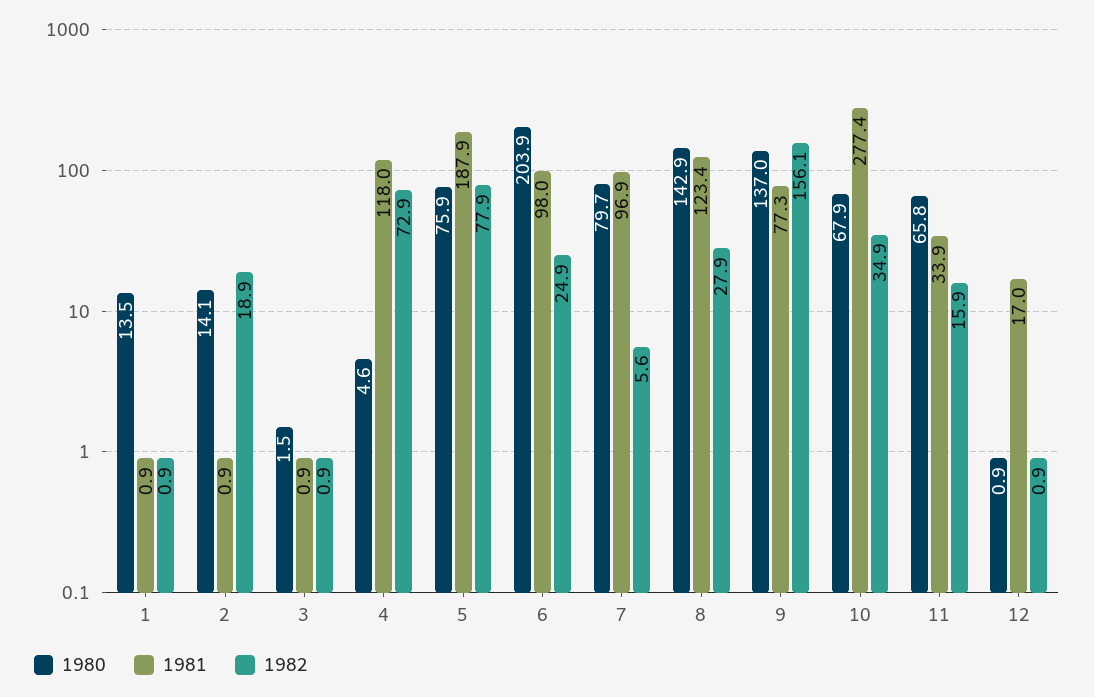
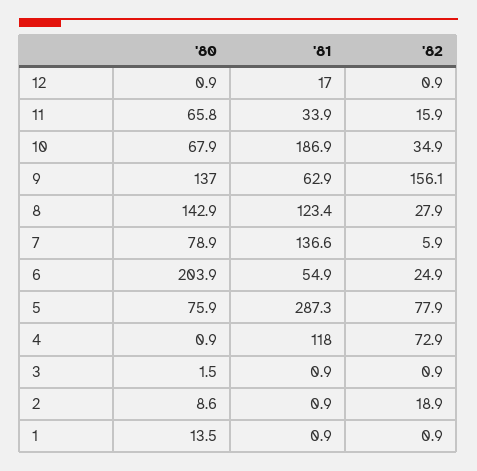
1980, 2: 14.1 -> 8.6
1980, 4: 4.6 -> 0.9
1981, 5: 187.9 -> 287.3
1981, 6: 98 -> 54.9
1980, 7: 79.7 -> 78.9
1981, 7: 96.9 -> 136.6
1982, 7: 5.6 -> 5.9
1981, 9: 77.3 -> 62.9
1981, 10: 277.4 -> 186.9

